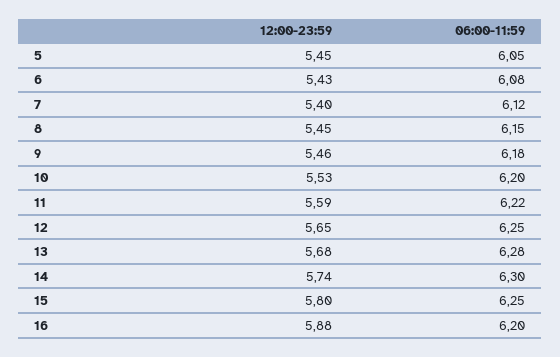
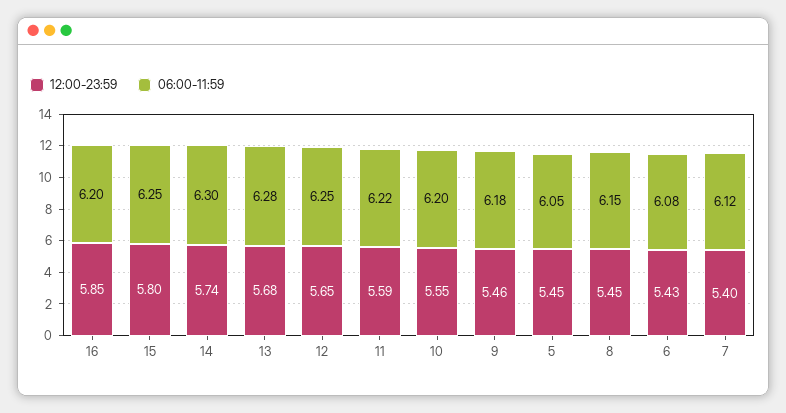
12:00-23:59, 10: 5.53 -> 5.55
12:00-23:59, 16: 5.88 -> 5.85

